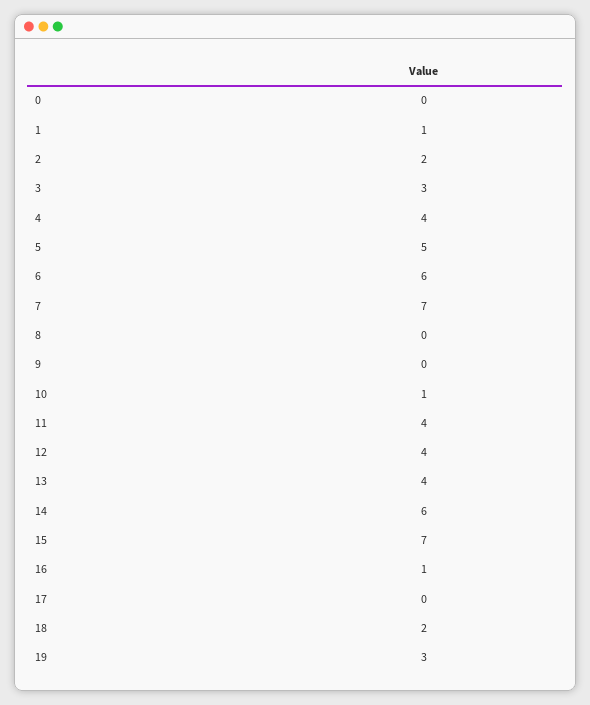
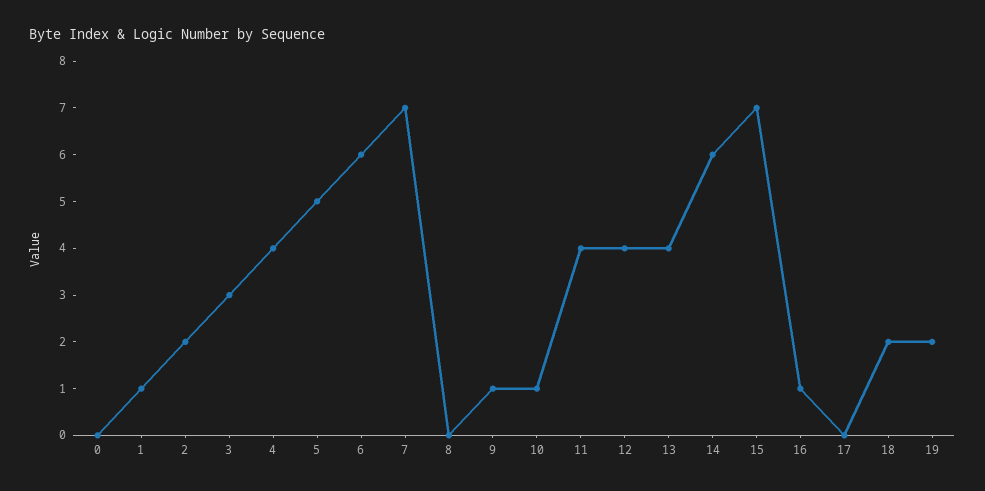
9: 0 -> 1
19: 3 -> 2

